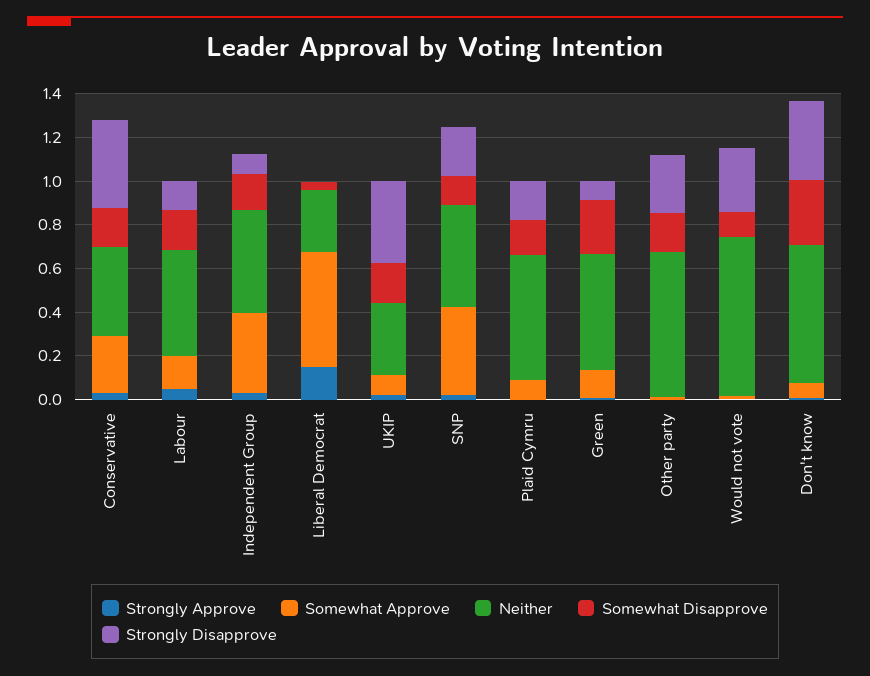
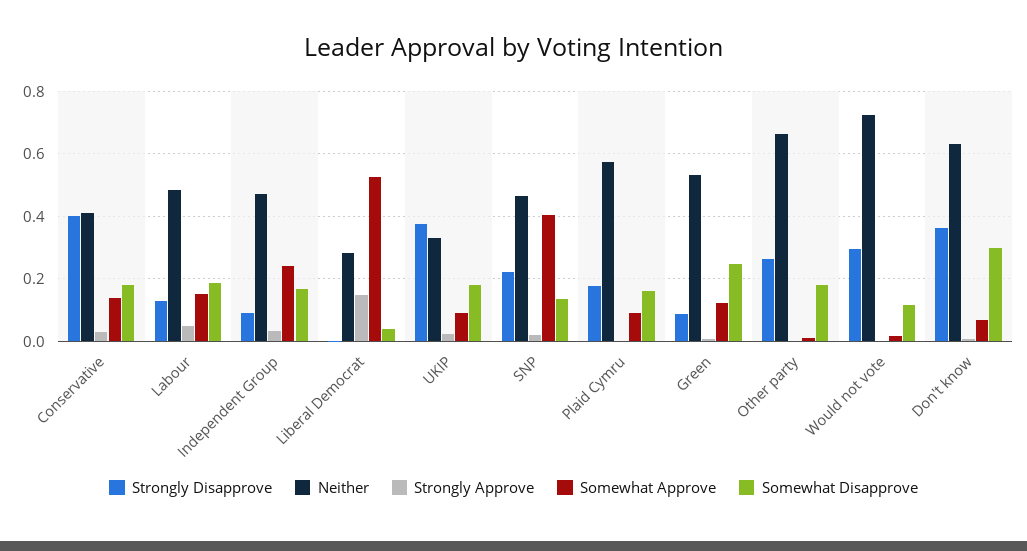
Somewhat Approve, Conservative: 0.25 -> 0.14
Somewhat Approve, Independent Group: 0.35 -> 0.24

